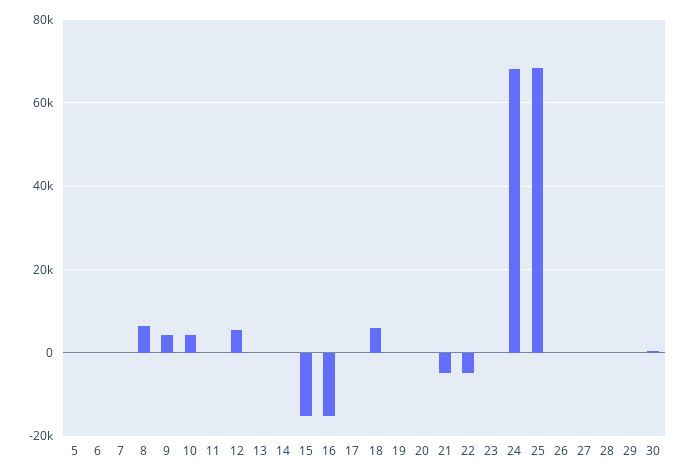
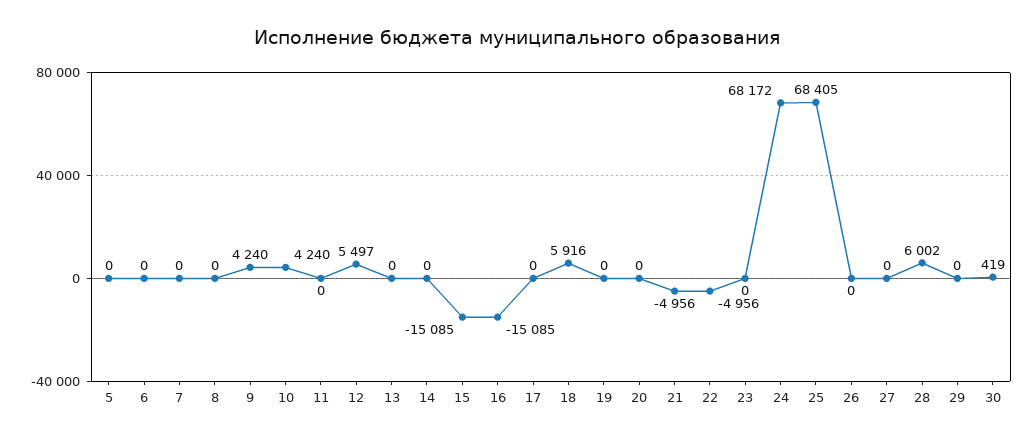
8: 6000 -> 0
28: 0 -> 6002

